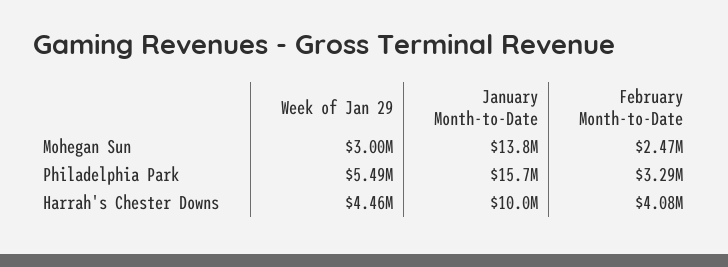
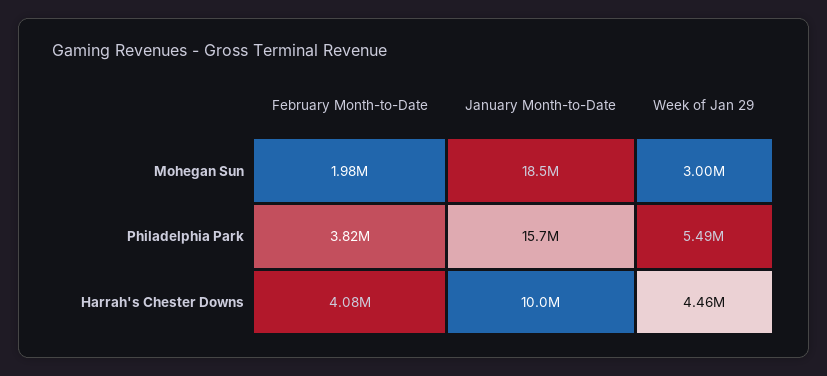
January Month-to-Date, Mohegan Sun: 13800000 -> 18500000
February Month-to-Date, Mohegan Sun: 2470000 -> 1980000
February Month-to-Date, Philadelphia Park: 3290000 -> 3820000

